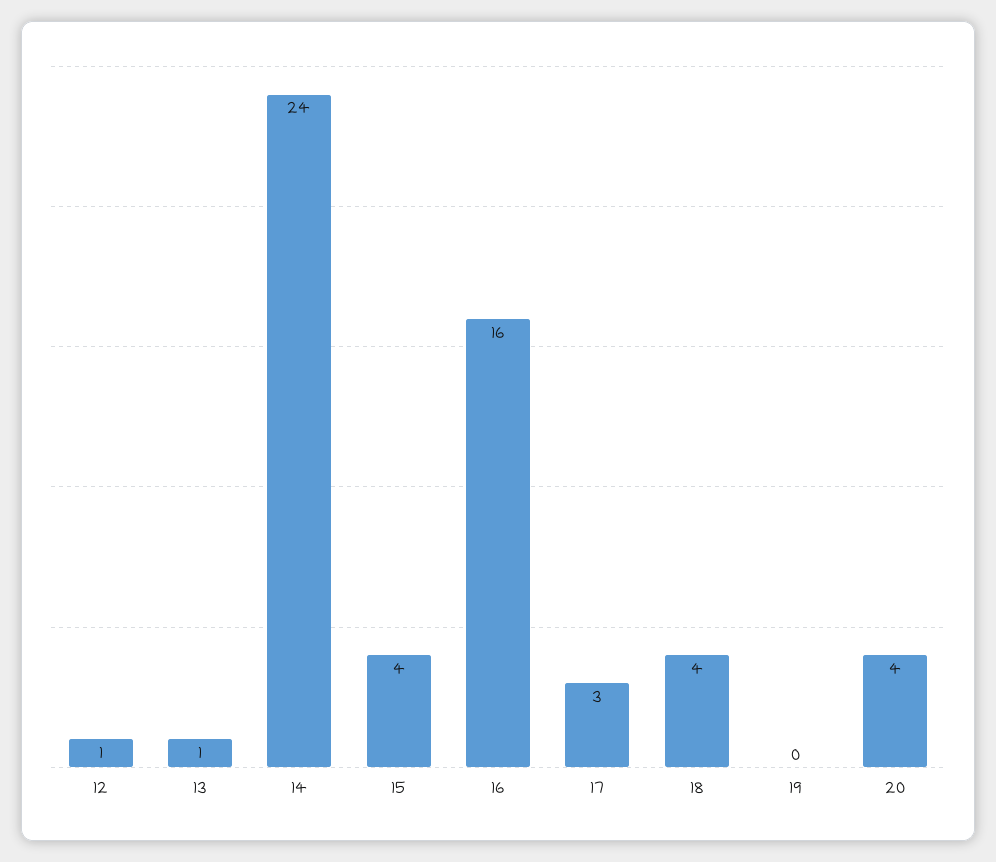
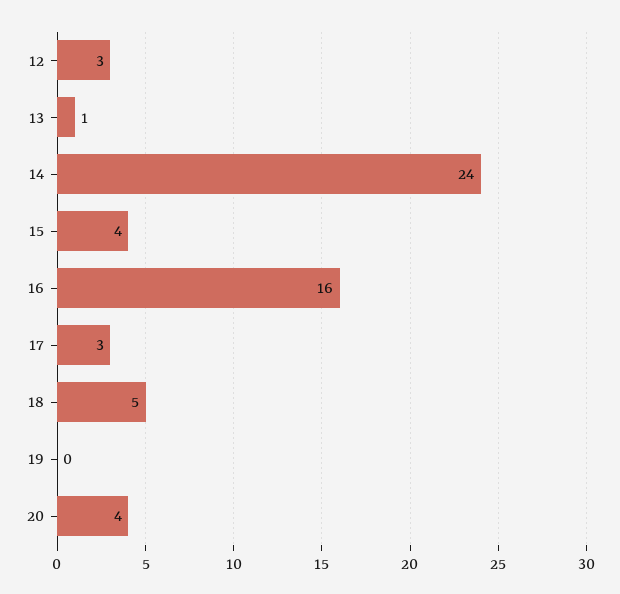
12: 1 -> 3
18: 4 -> 5

